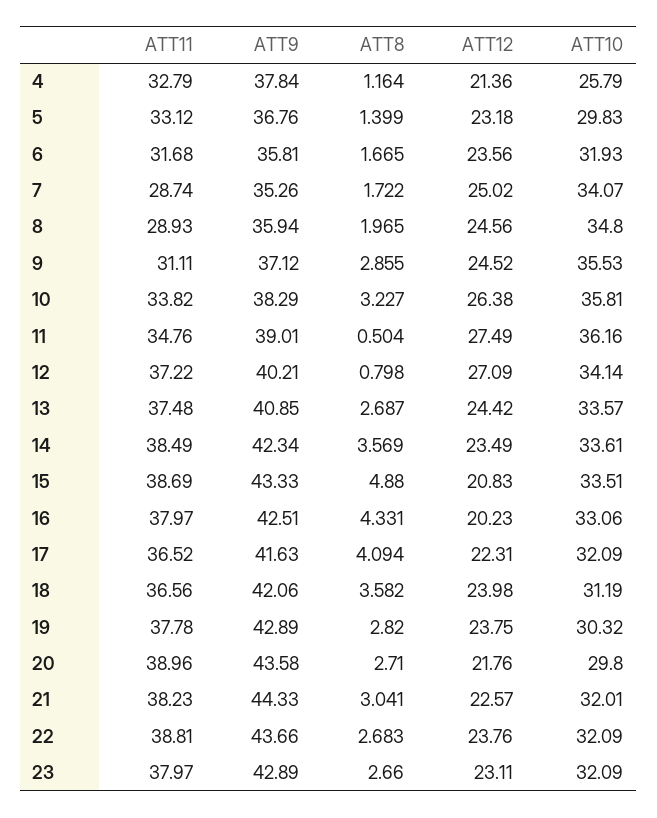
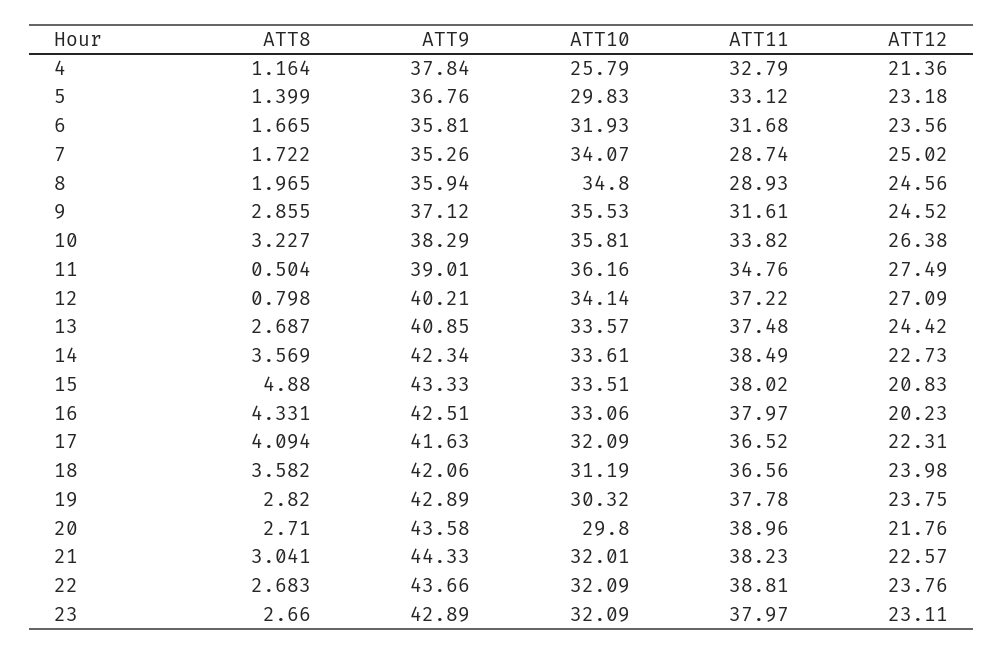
ATT11, 9: 31.11 -> 31.61
ATT12, 14: 23.49 -> 22.73
ATT11, 15: 38.69 -> 38.02

